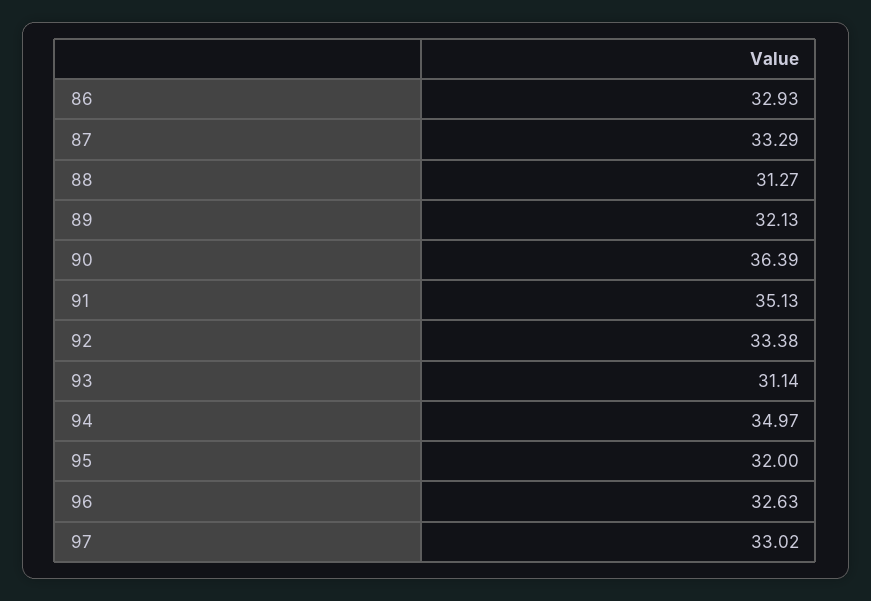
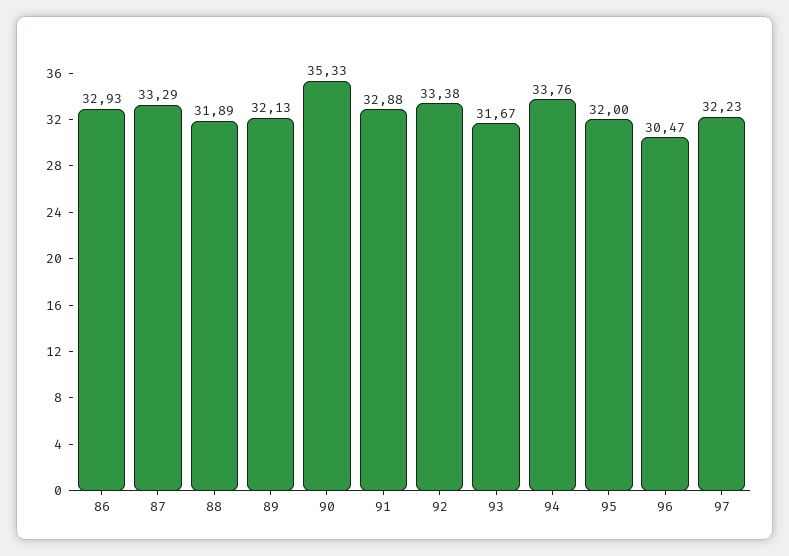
88: 31.27 -> 31.89
90: 36.39 -> 35.33
91: 35.13 -> 32.88
93: 31.14 -> 31.67
94: 34.97 -> 33.76
96: 32.63 -> 30.47
97: 33.02 -> 32.23

